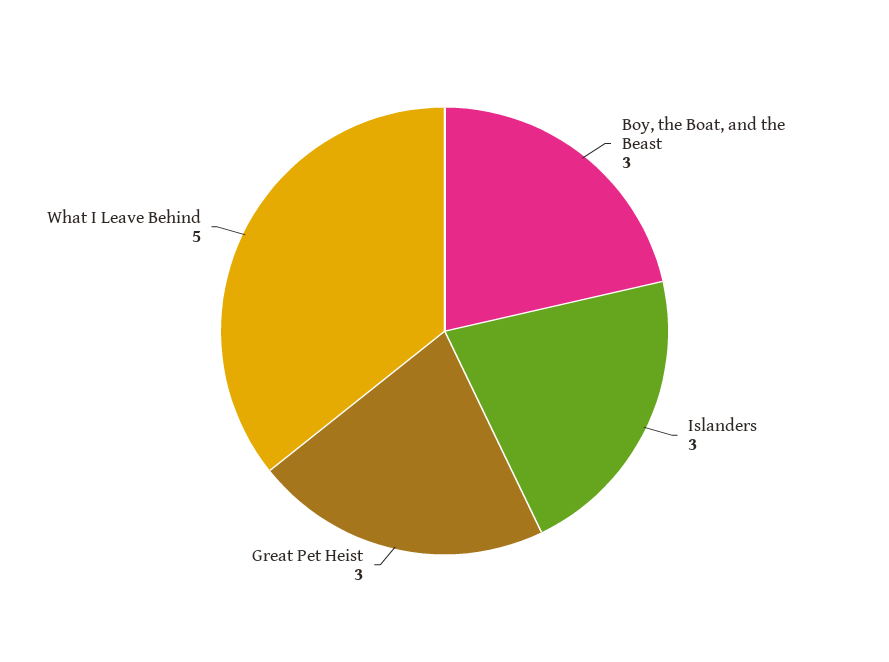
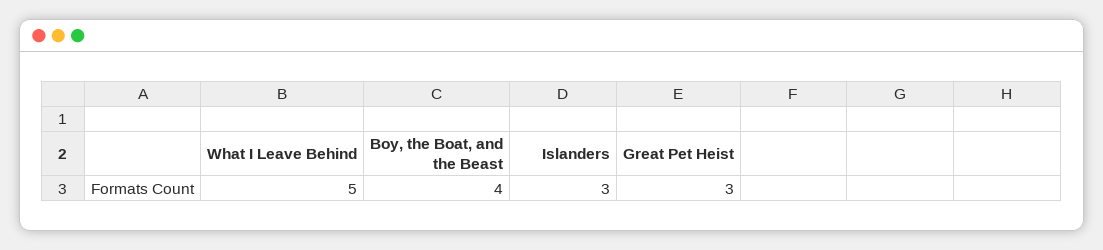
Boy, the Boat, and the Beast: 3 -> 4

